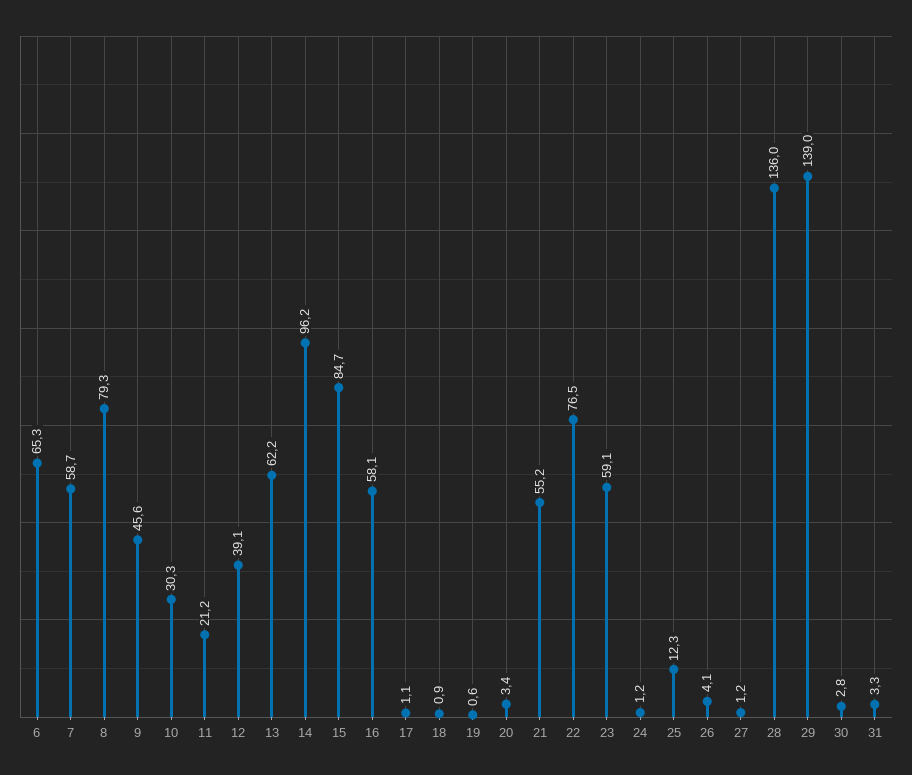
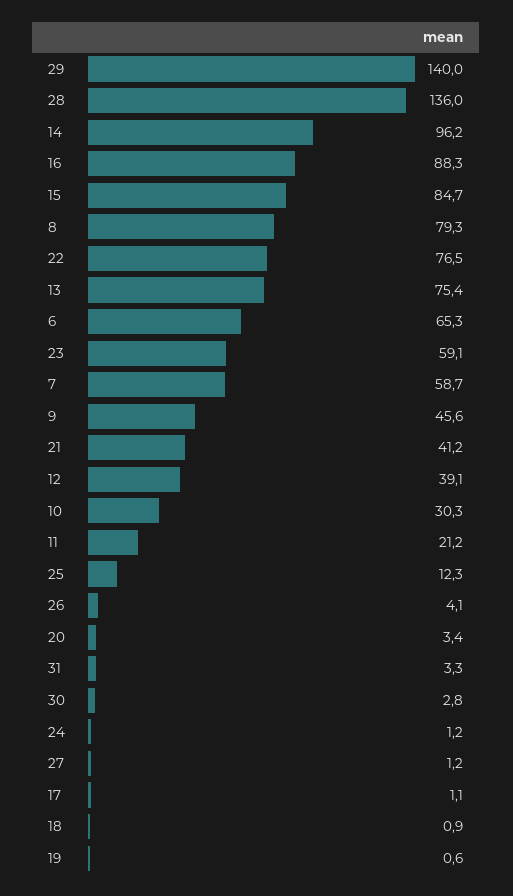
13: 62.2 -> 75.4
16: 58.1 -> 88.3
21: 55.2 -> 41.2
29: 139 -> 140

